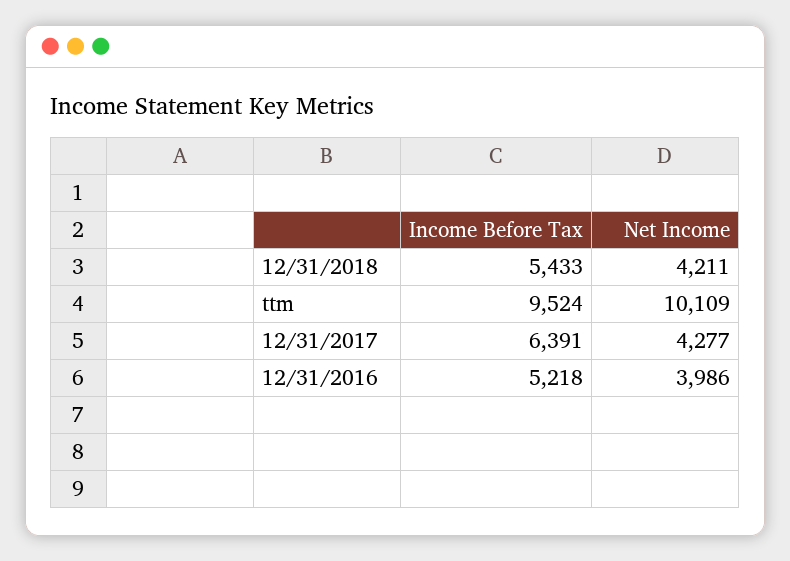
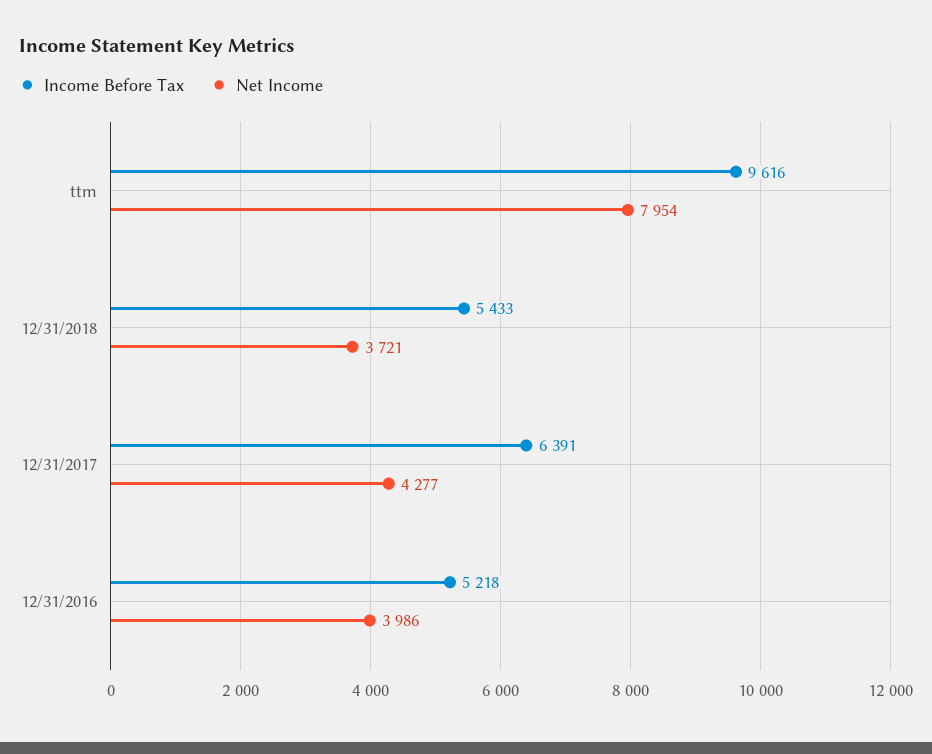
Net Income, 12/31/2018: 4211 -> 3721
Income Before Tax, ttm: 9524 -> 9616
Net Income, ttm: 10109 -> 7954

